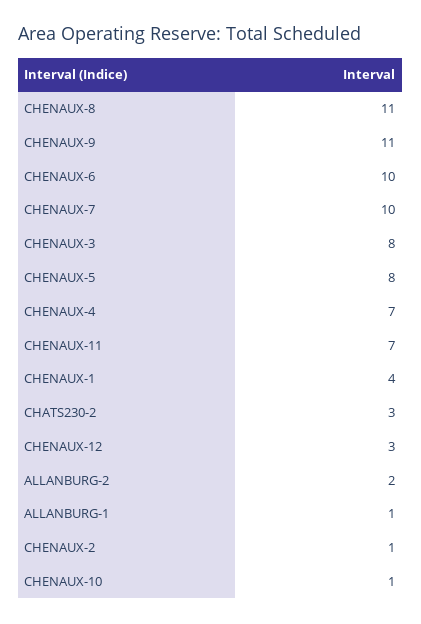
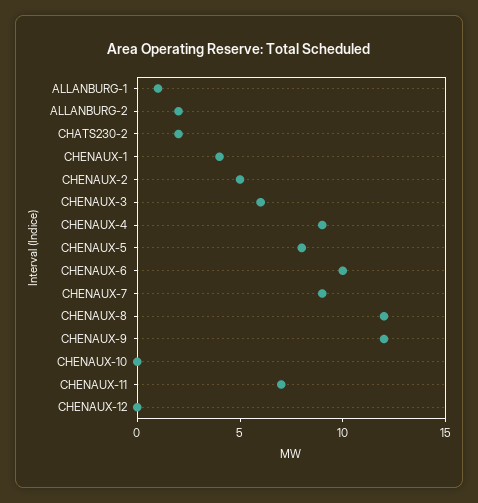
CHENAUX-8: 11 -> 12
CHENAUX-9: 11 -> 12
CHENAUX-7: 10 -> 9
CHENAUX-3: 8 -> 6
CHENAUX-4: 7 -> 9
CHATS230-2: 3 -> 2
CHENAUX-12: 3 -> 0
CHENAUX-2: 1 -> 5
CHENAUX-10: 1 -> 0

